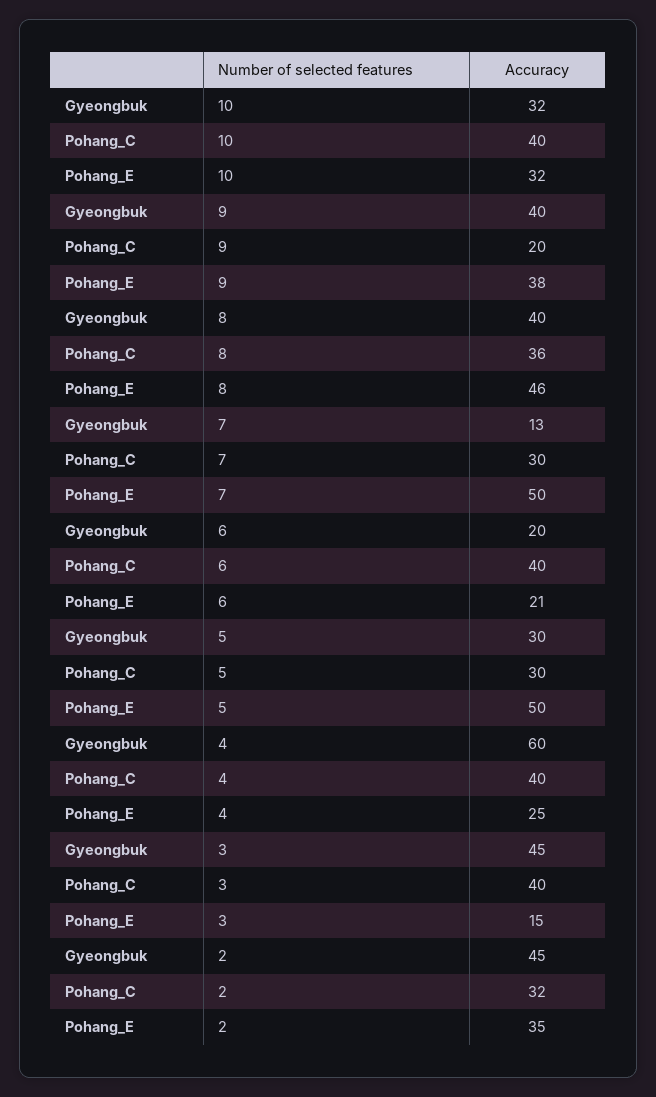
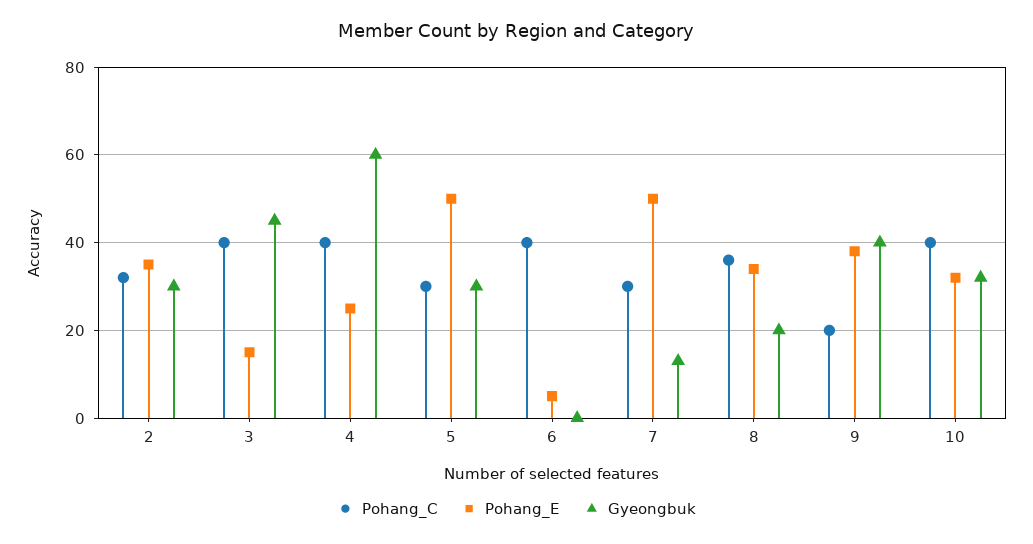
Gyeongbuk, 8: 40 -> 20
Pohang_E, 8: 46 -> 35
Gyeongbuk, 6: 20 -> 0
Pohang_E, 6: 21 -> 5
Gyeongbuk, 2: 45 -> 30

